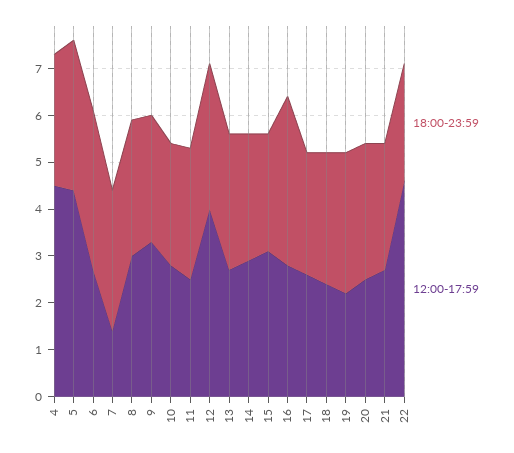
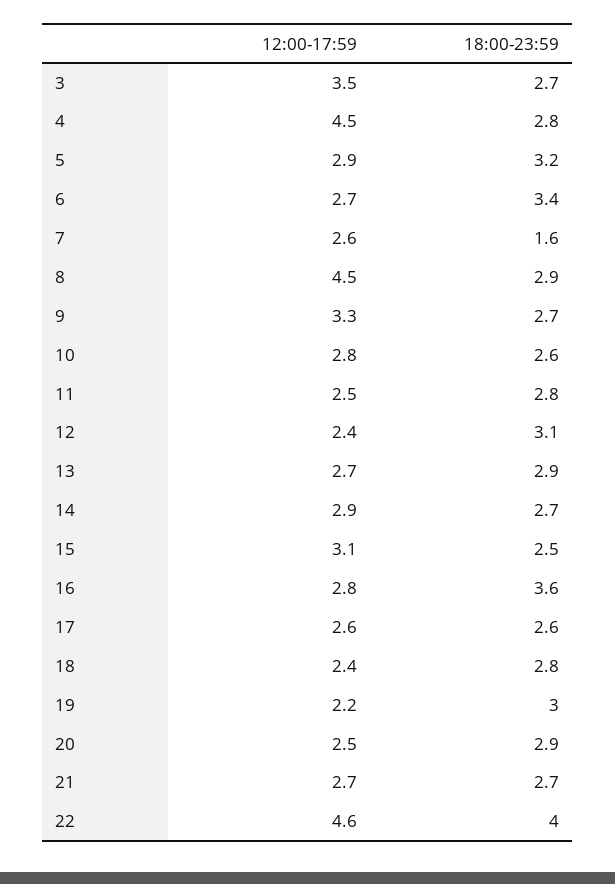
12:00-17:59, 5: 4.5 -> 2.9
18:00-23:59, 7: 3 -> 1.6
12:00-17:59, 7: 1.5 -> 2.6
12:00-17:59, 8: 3 -> 4.5
12:00-17:59, 12: 4 -> 2.4
18:00-23:59, 22: 2.5 -> 4
12:00-17:59, 3: none -> 3.5
18:00-23:59, 3: none -> 2.7

